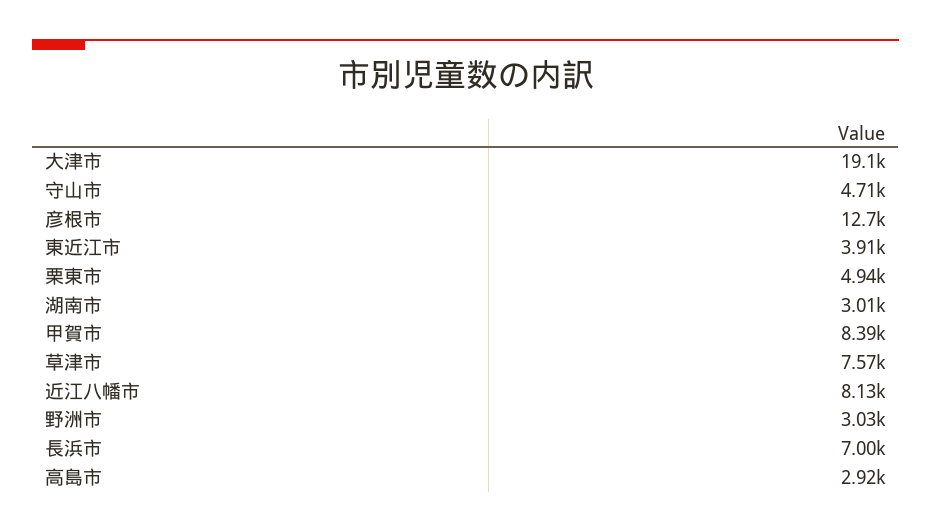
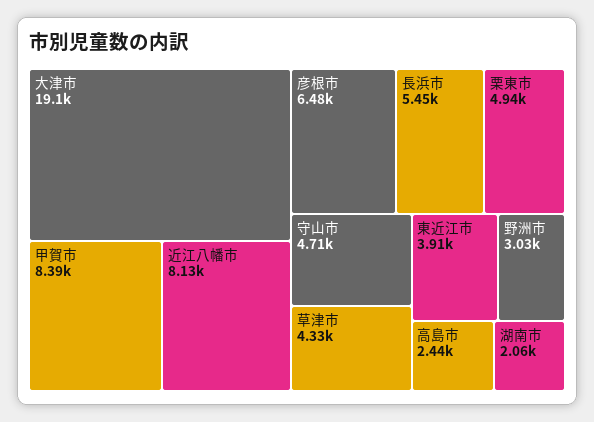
彦根市: 12700 -> 6480
湖南市: 3010 -> 2060
草津市: 7570 -> 4330
長浜市: 7000 -> 5450
高島市: 2920 -> 2440

